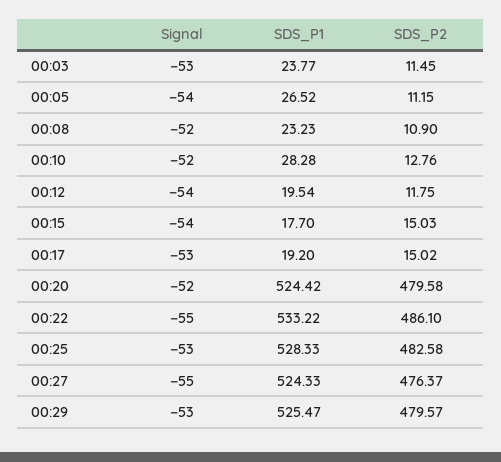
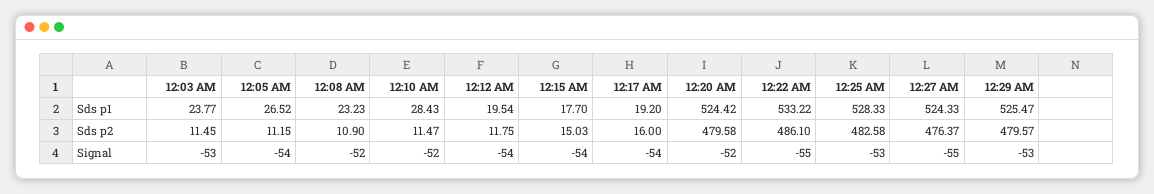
SDS_P1, 00:10: 28.28 -> 28.43
SDS_P2, 00:10: 12.76 -> 11.47
Signal, 00:17: -53 -> -54
SDS_P2, 00:17: 15.02 -> 16

